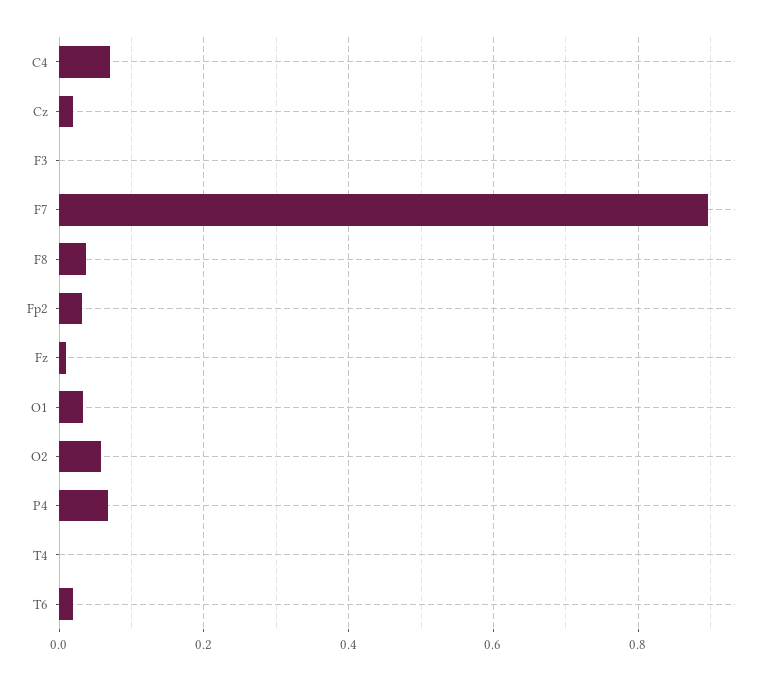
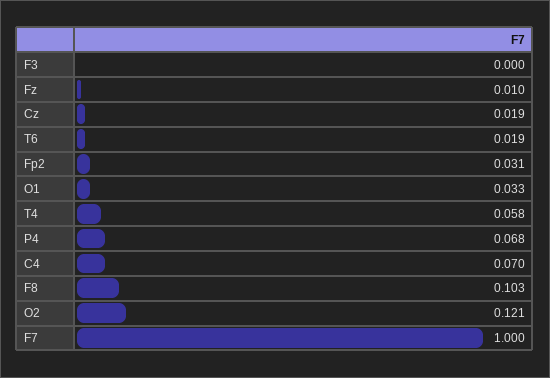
F7: 0.9 -> 1
F8: 0.04 -> 0.103
O2: 0.06 -> 0.121
T4: 0 -> 0.058

